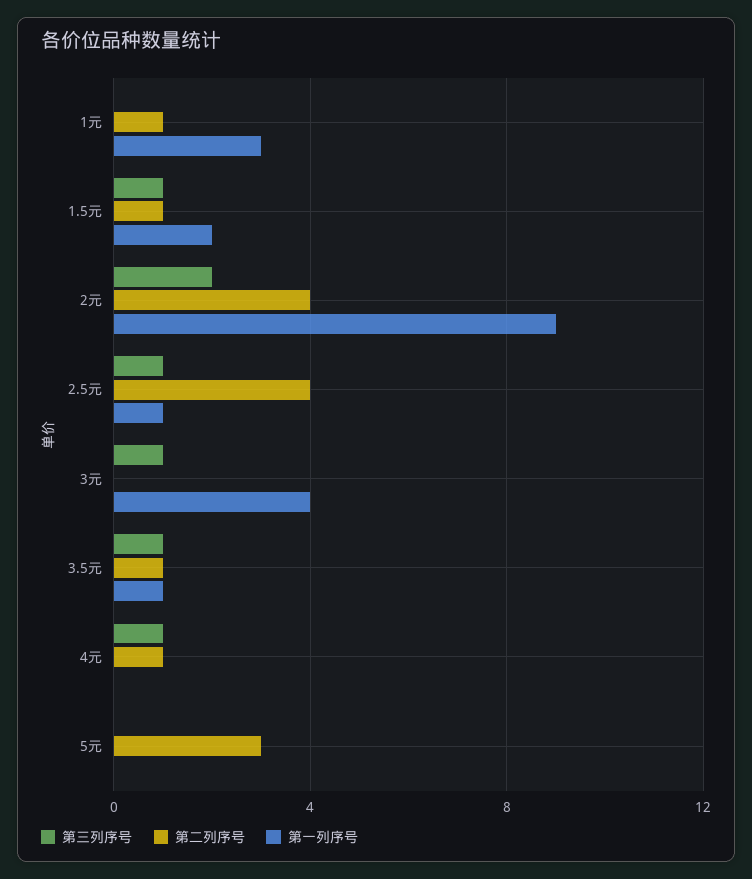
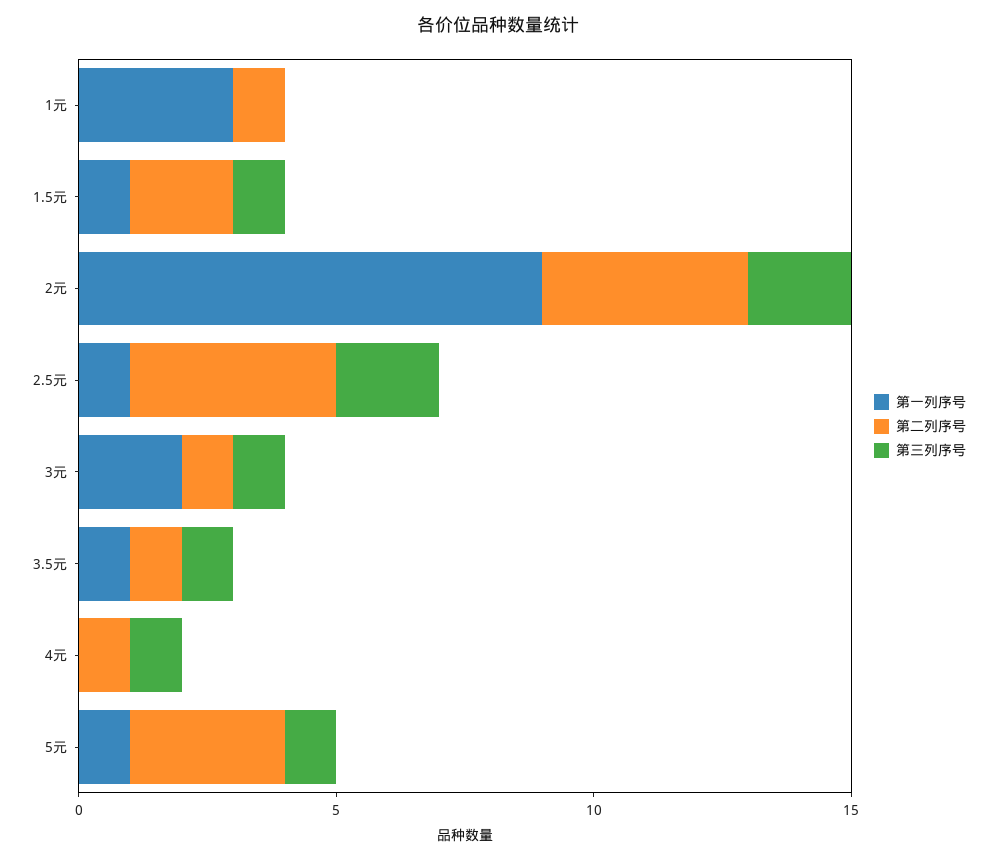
第二列序号, 1.5元: 1 -> 2
第一列序号, 1.5元: 2 -> 1
第三列序号, 2.5元: 1 -> 2
第二列序号, 3元: 0 -> 1
第一列序号, 3元: 4 -> 2
第三列序号, 5元: 0 -> 1
第一列序号, 5元: 0 -> 1

